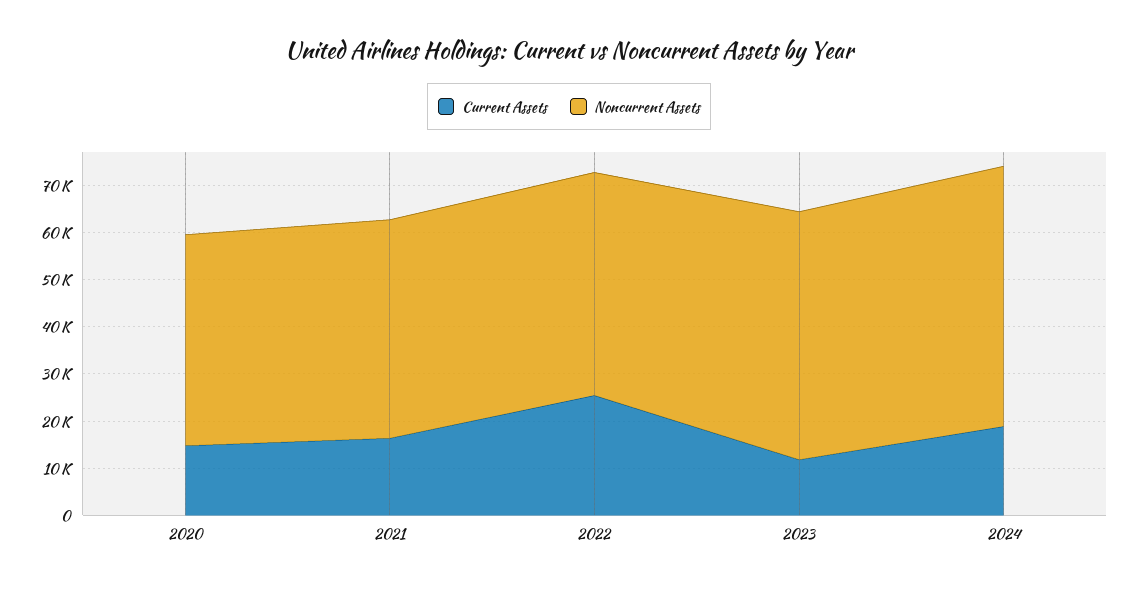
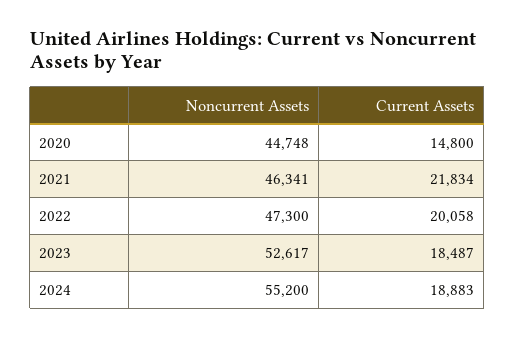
Current Assets, 2021: 16000 -> 21834
Current Assets, 2022: 26000 -> 20058
Current Assets, 2023: 12000 -> 18487

